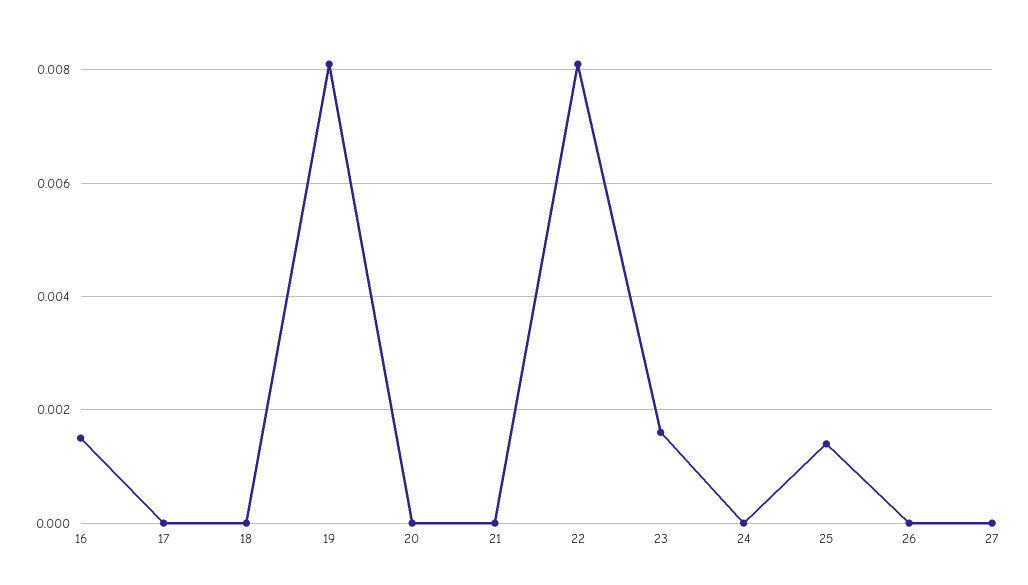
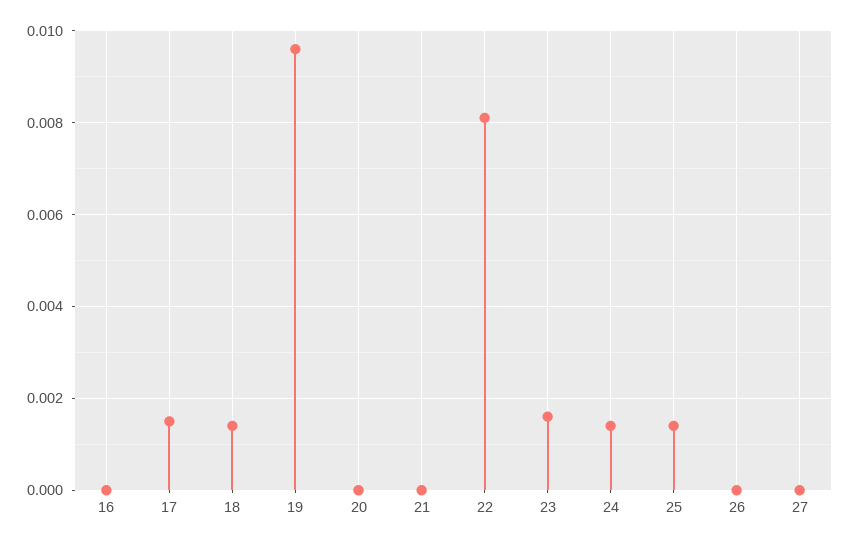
16: 0.0015 -> 0
17: 0 -> 0.0015
18: 0 -> 0.0015
19: 0.008 -> 0.0095
24: 0 -> 0.0015

